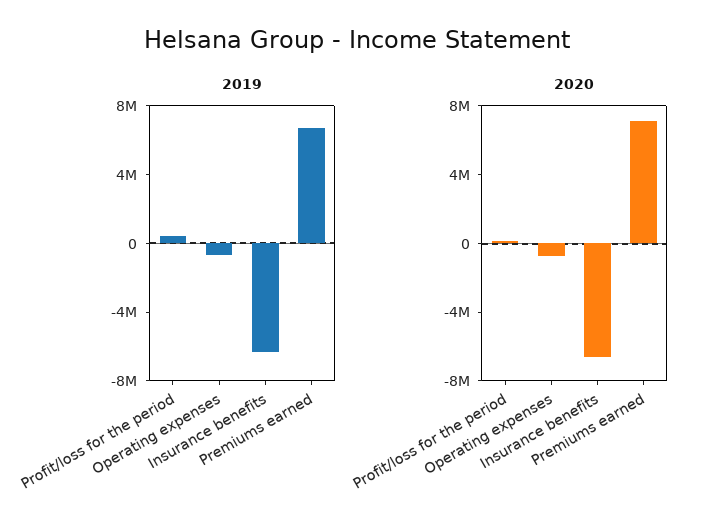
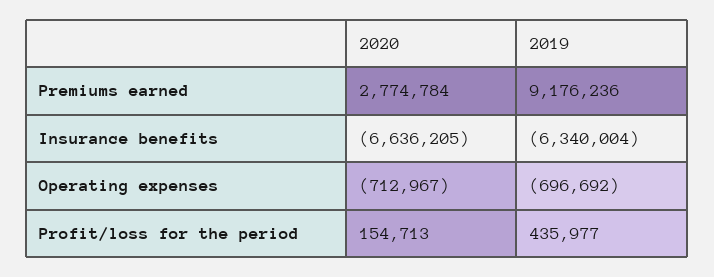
2019, Premiums earned: 7000000 -> 9176236
2020, Premiums earned: 7000000 -> 2774784

